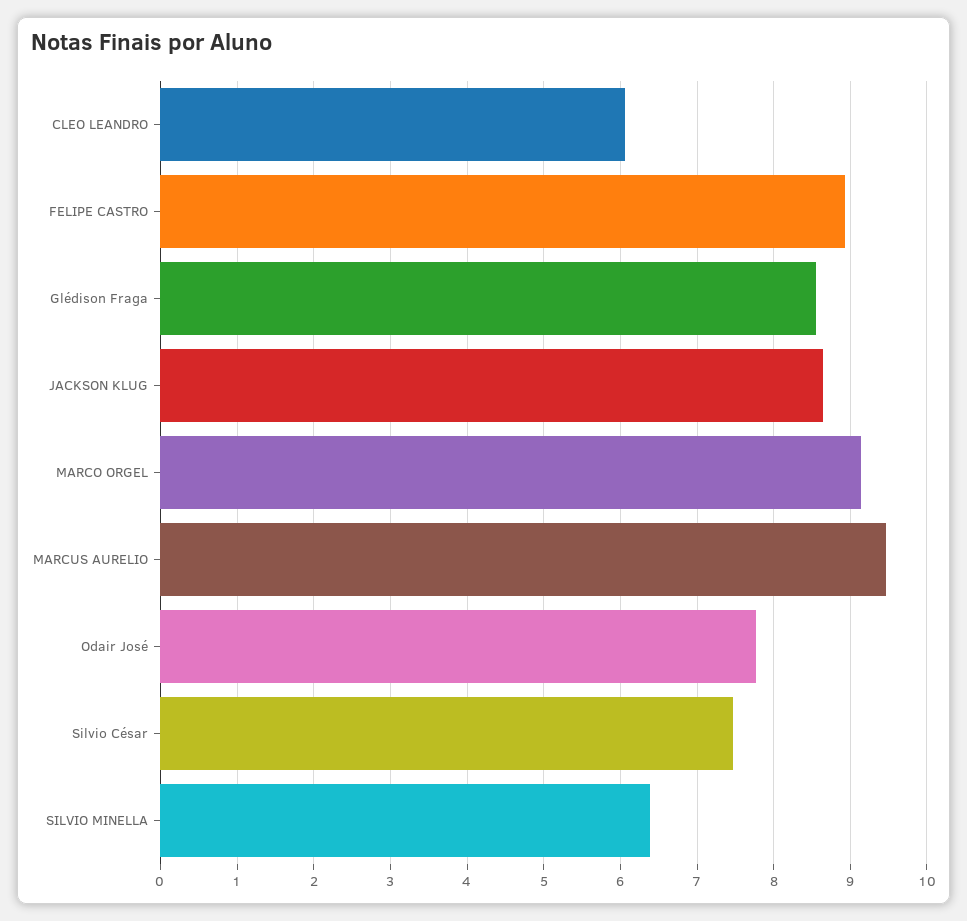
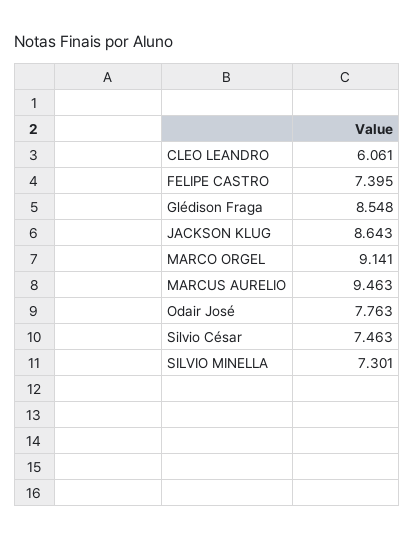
FELIPE CASTRO: 8.9 -> 7.395
SILVIO MINELLA: 6.4 -> 7.301

